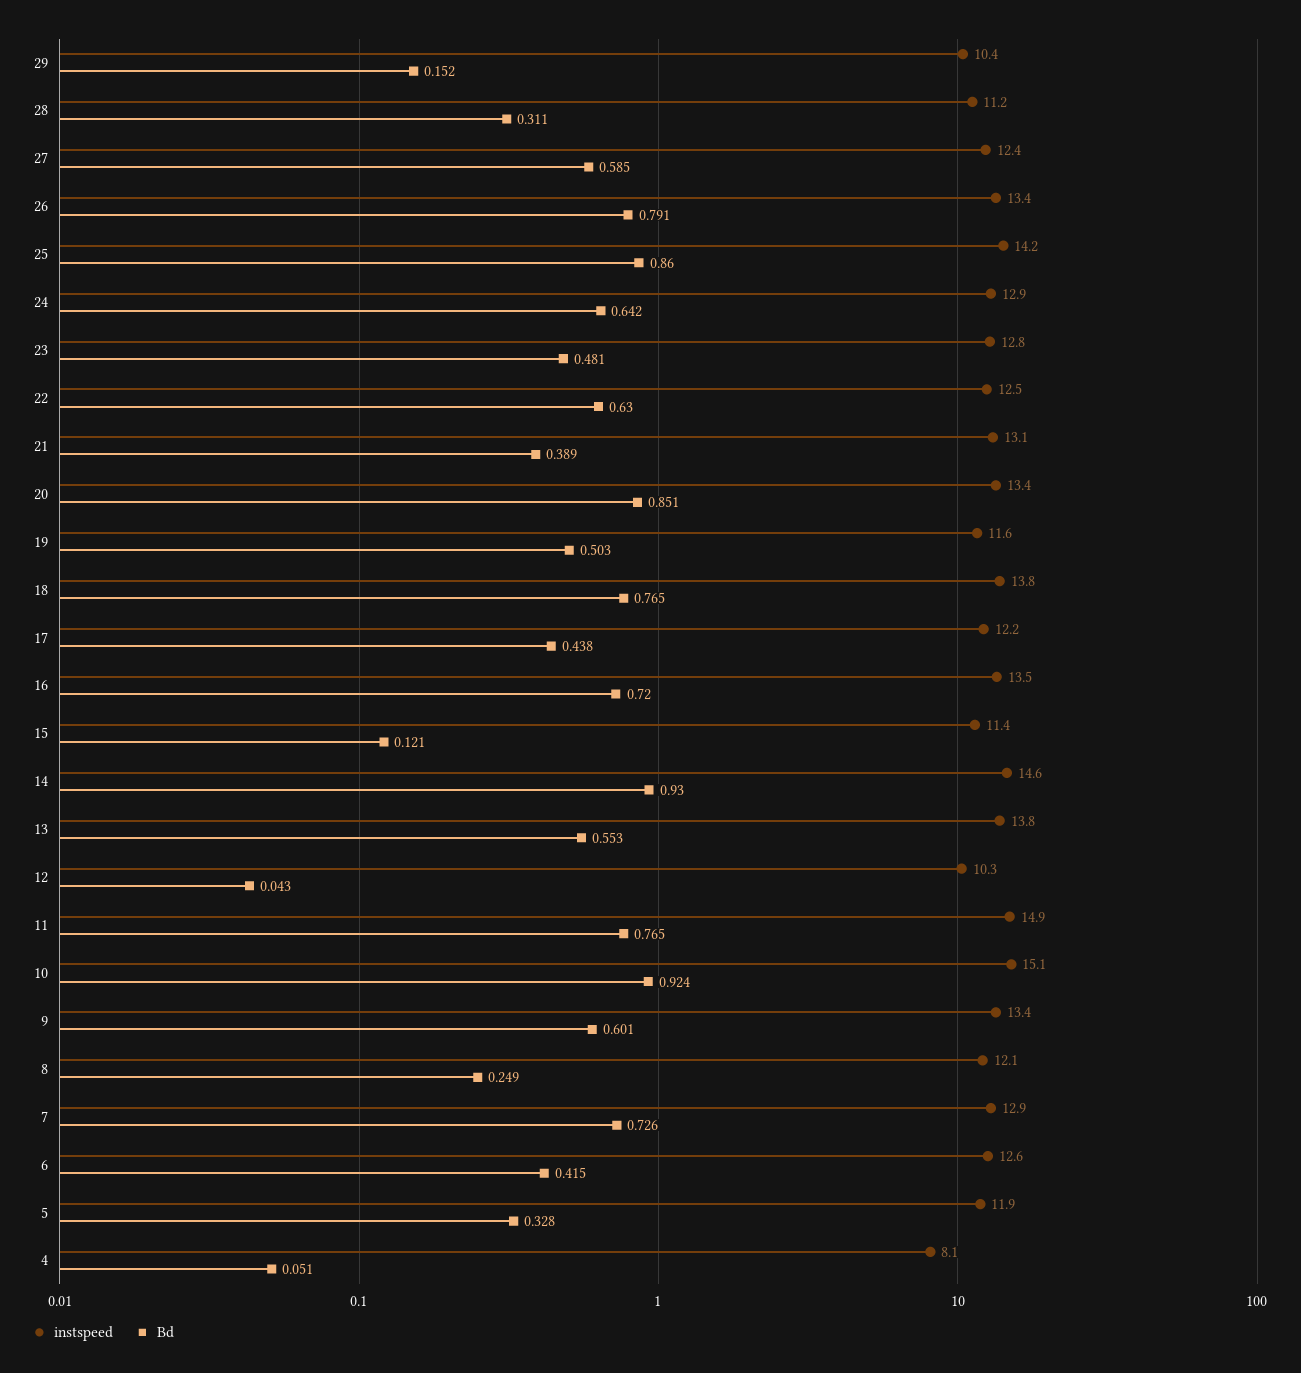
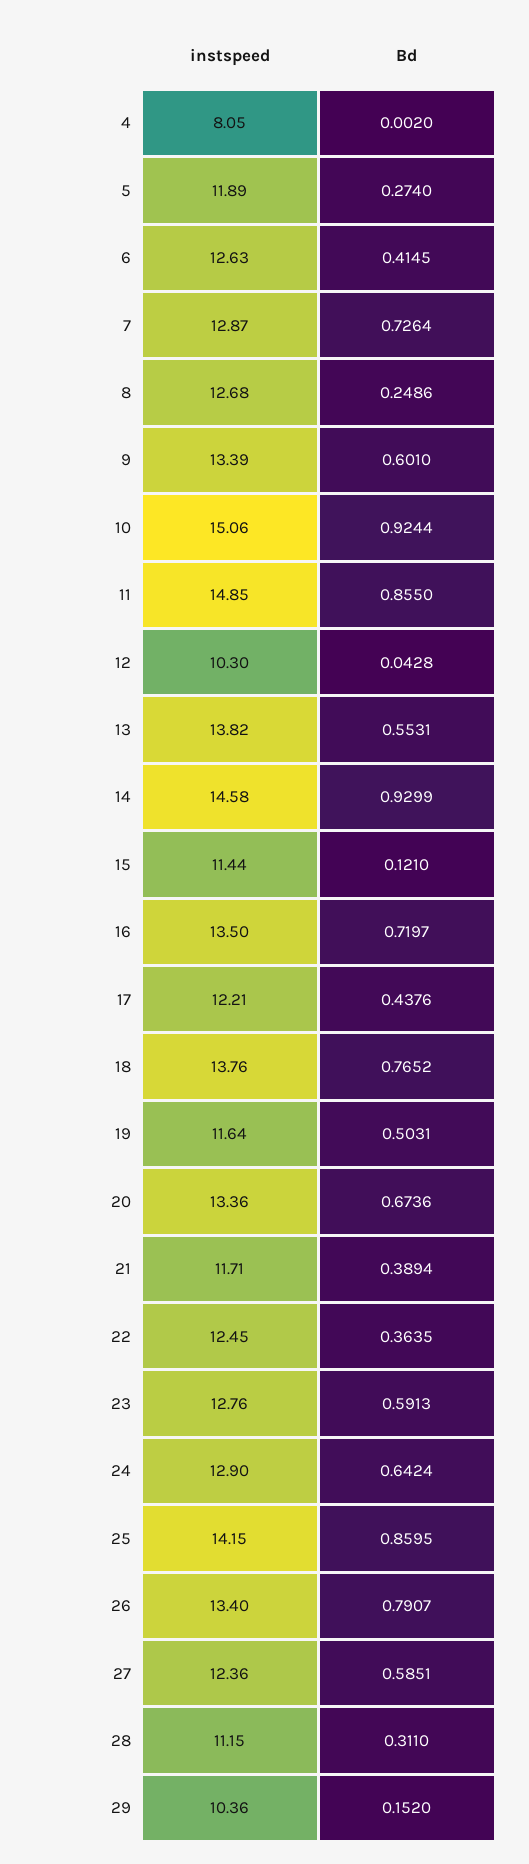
Bd, 23: 0.481 -> 0.5913
Bd, 22: 0.63 -> 0.3635
instspeed, 21: 13.1 -> 11.71
Bd, 20: 0.851 -> 0.6736
Bd, 11: 0.765 -> 0.855
instspeed, 8: 12.1 -> 12.68
Bd, 5: 0.328 -> 0.274
Bd, 4: 0.051 -> 0.002

